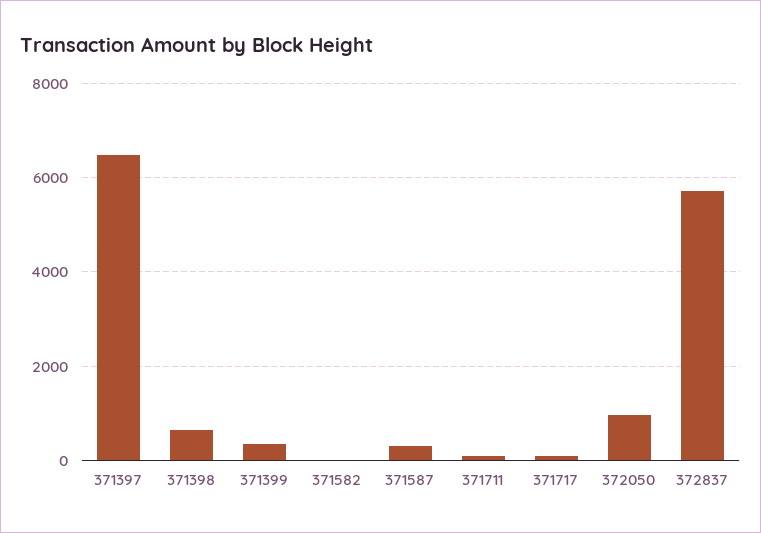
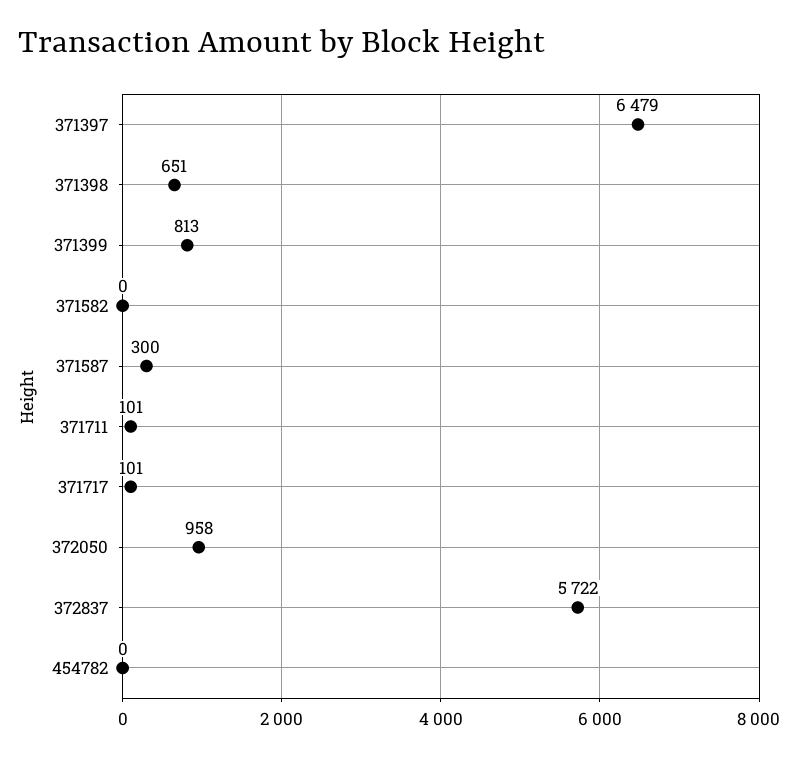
371399: 400 -> 813
454782: none -> 0

